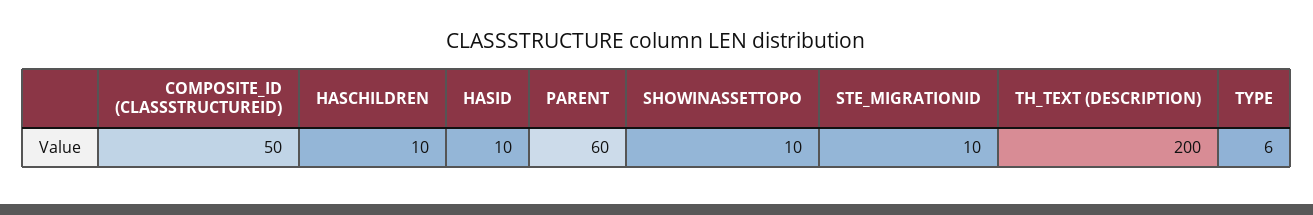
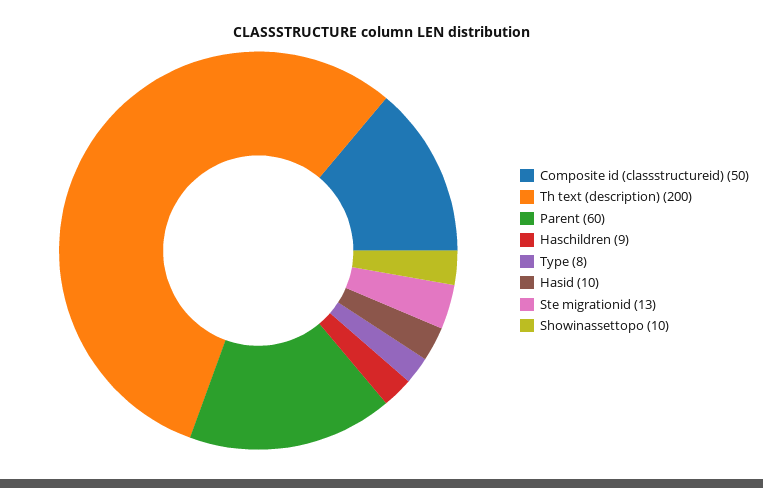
HASCHILDREN: 10 -> 9
STE_MIGRATIONID: 10 -> 13
TYPE: 6 -> 8

